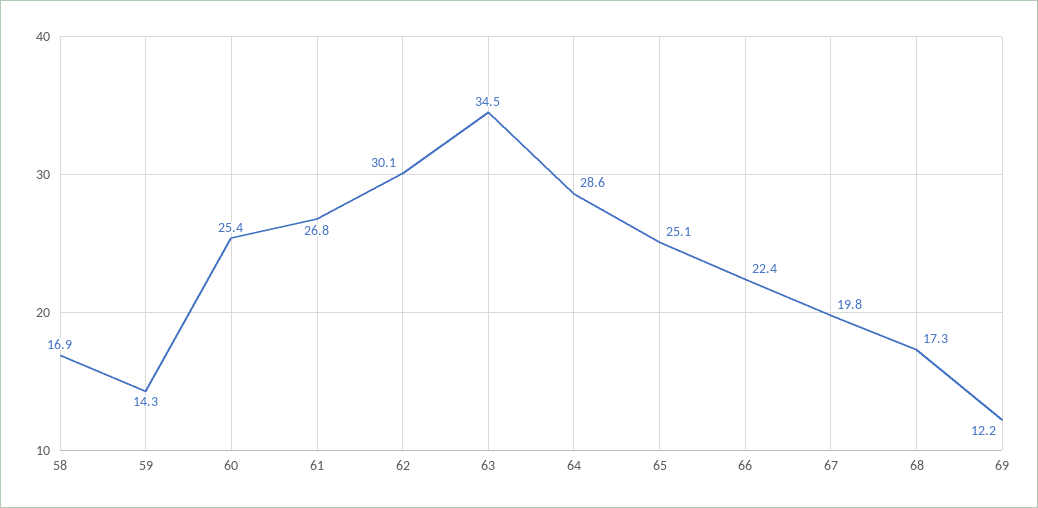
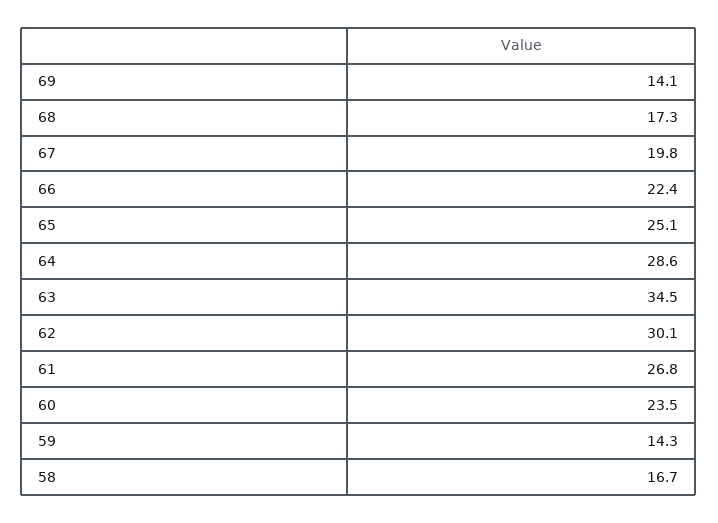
58: 16.9 -> 16.7
60: 25.4 -> 23.5
69: 12.2 -> 14.1

